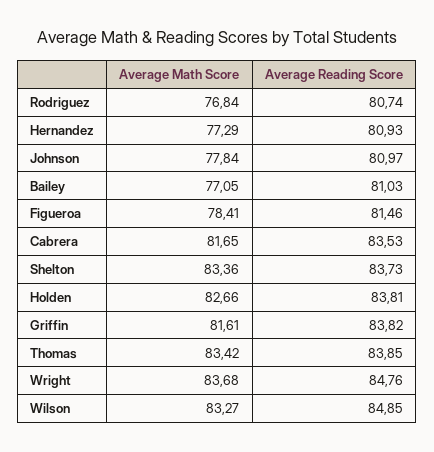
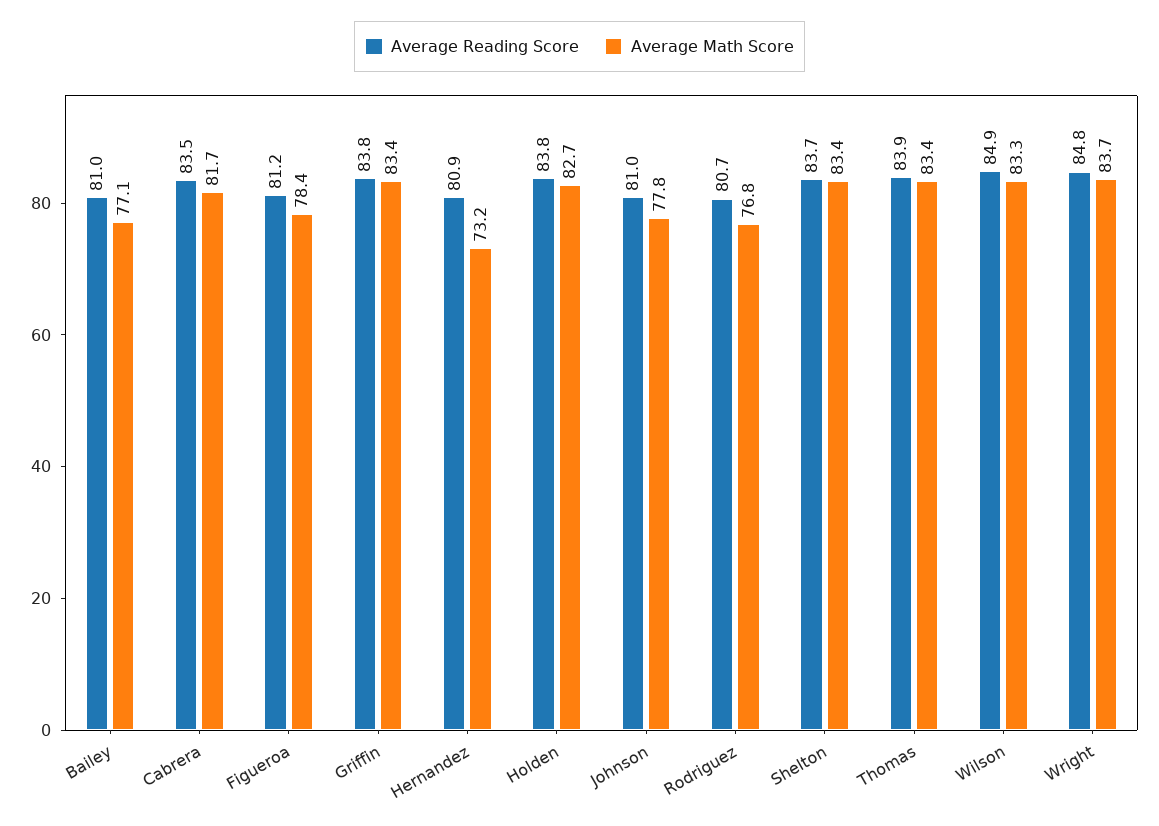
Average Math Score, Hernandez: 77.29 -> 73.2
Average Reading Score, Figueroa: 81.46 -> 81.2
Average Math Score, Griffin: 81.61 -> 83.4

